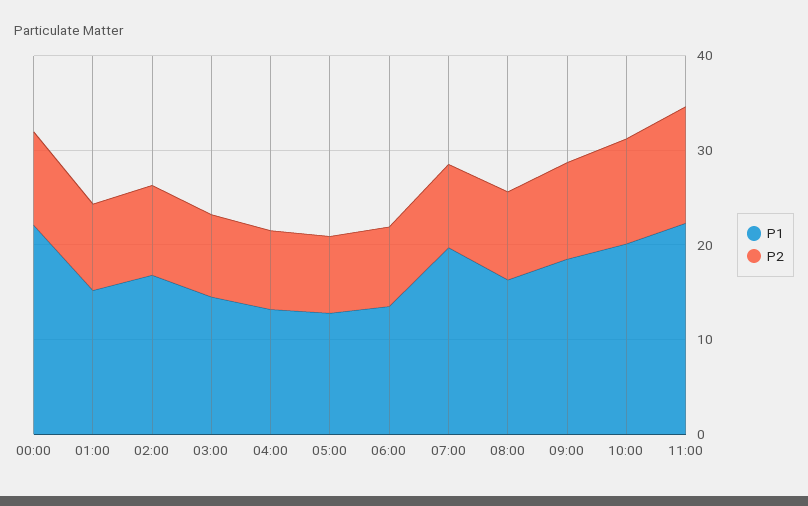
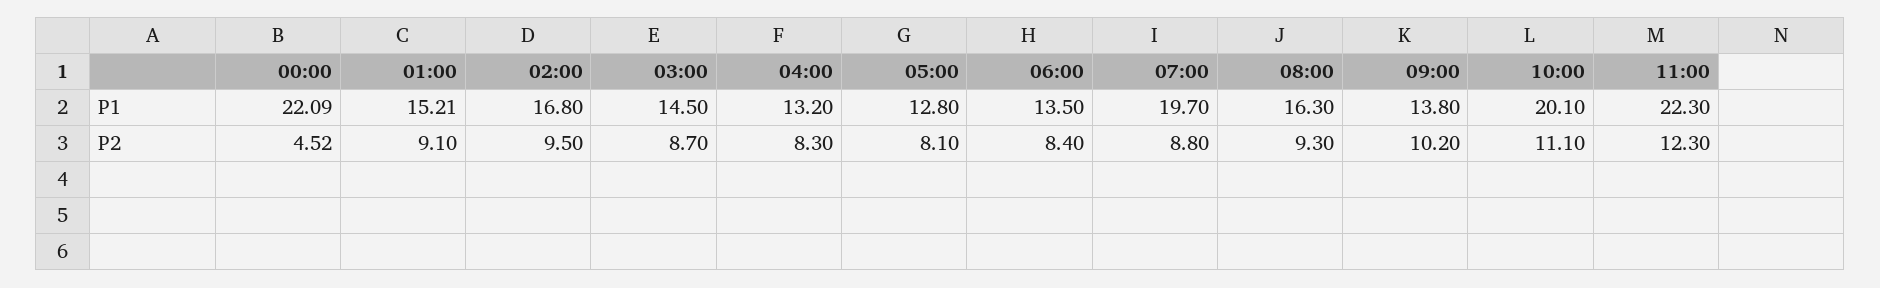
P2, 00:00: 10 -> 4.52
P1, 09:00: 18 -> 13.8

